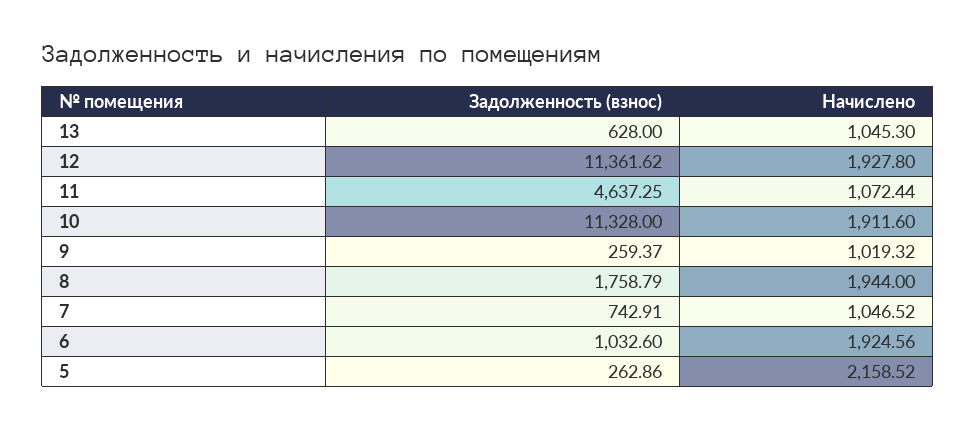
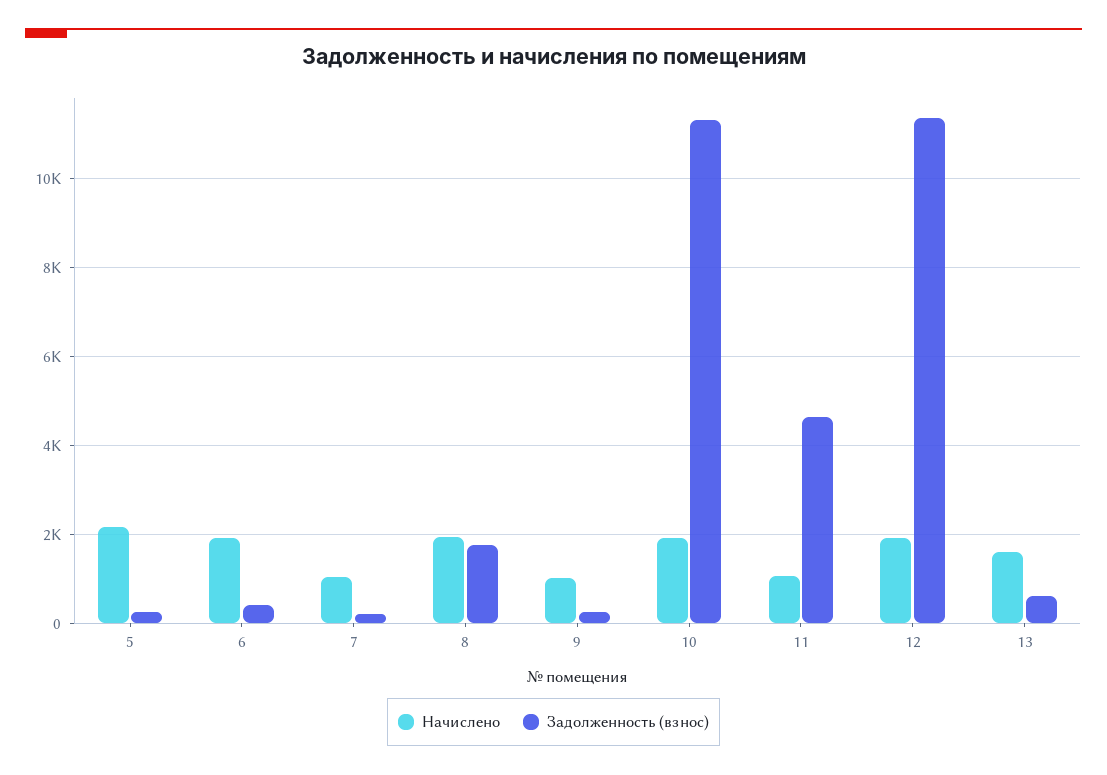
Начислено, 13: 1045.3 -> 1600
Задолженность (взнос), 7: 742.91 -> 200
Задолженность (взнос), 6: 1032.6 -> 400

